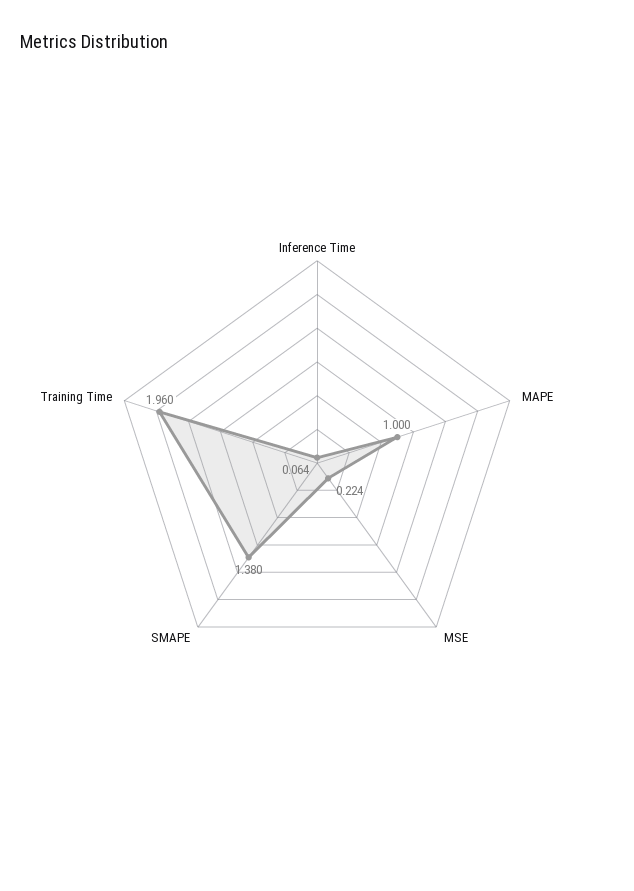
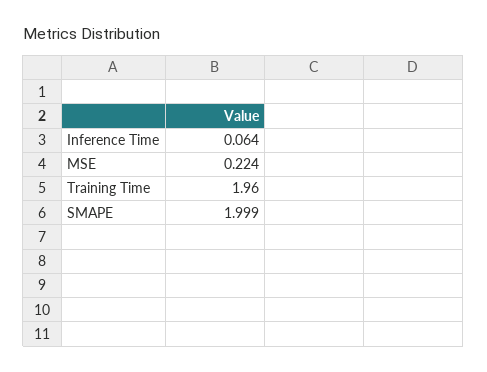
MAPE: 1 -> none
SMAPE: 1.38 -> 1.999

